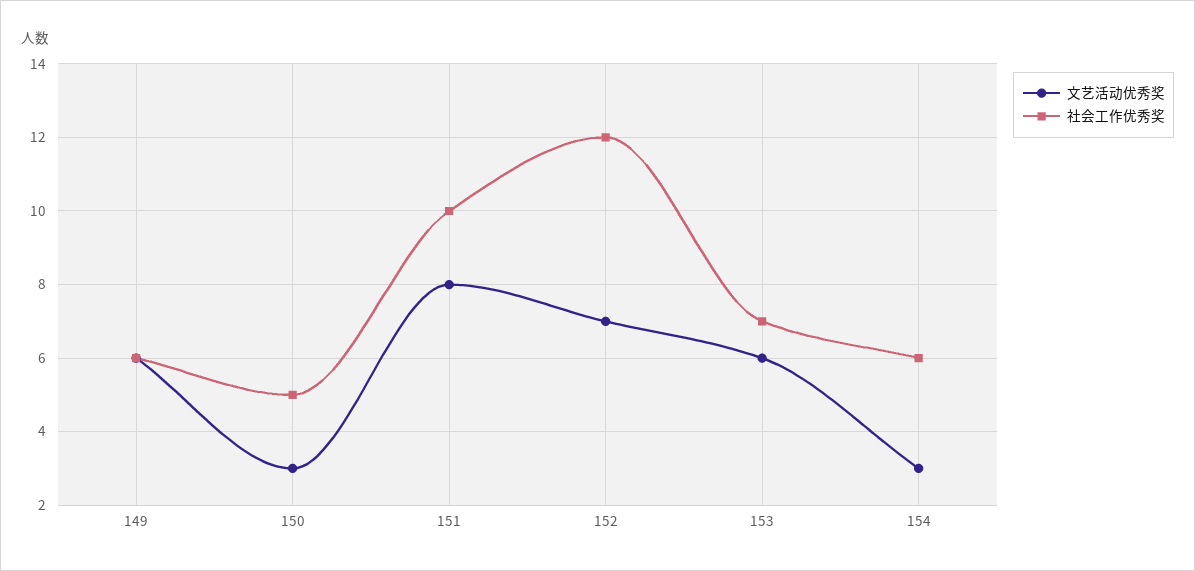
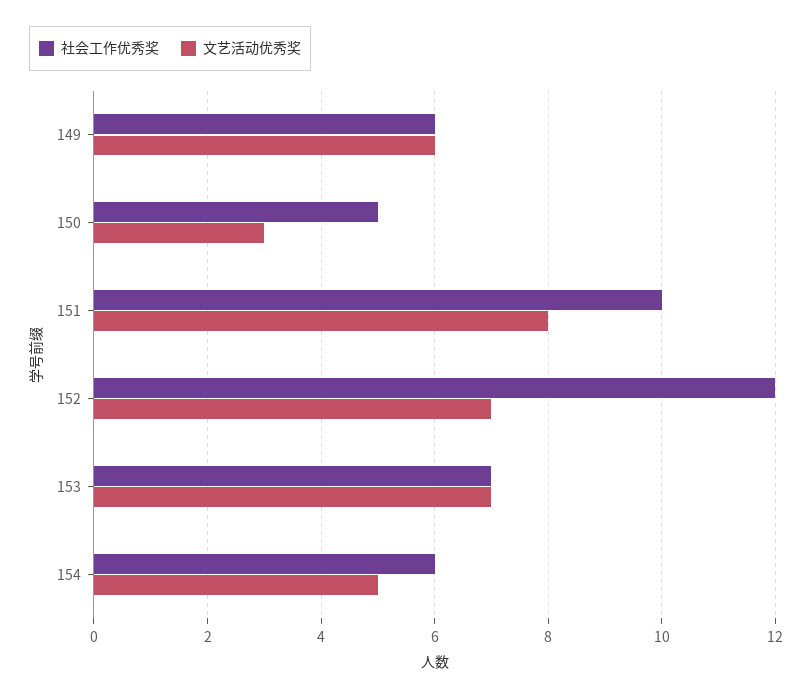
文艺活动优秀奖, 153: 6 -> 7
文艺活动优秀奖, 154: 3 -> 5

